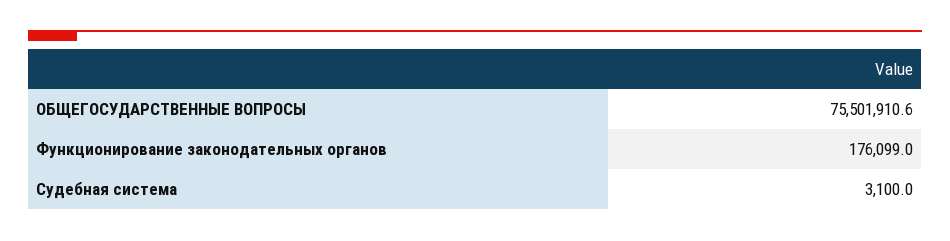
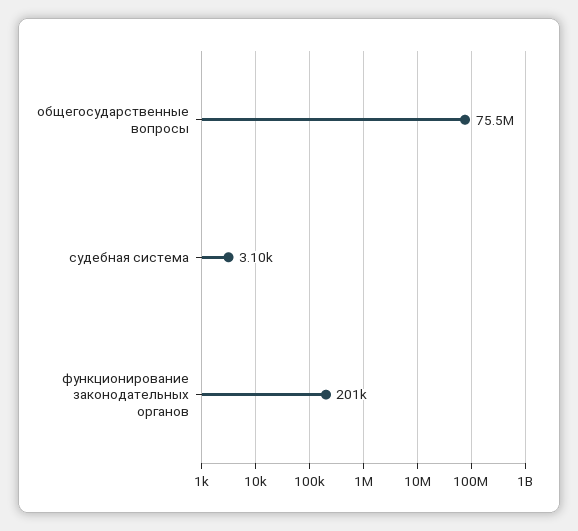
Функционирование законодательных органов: 176099 -> 201000

